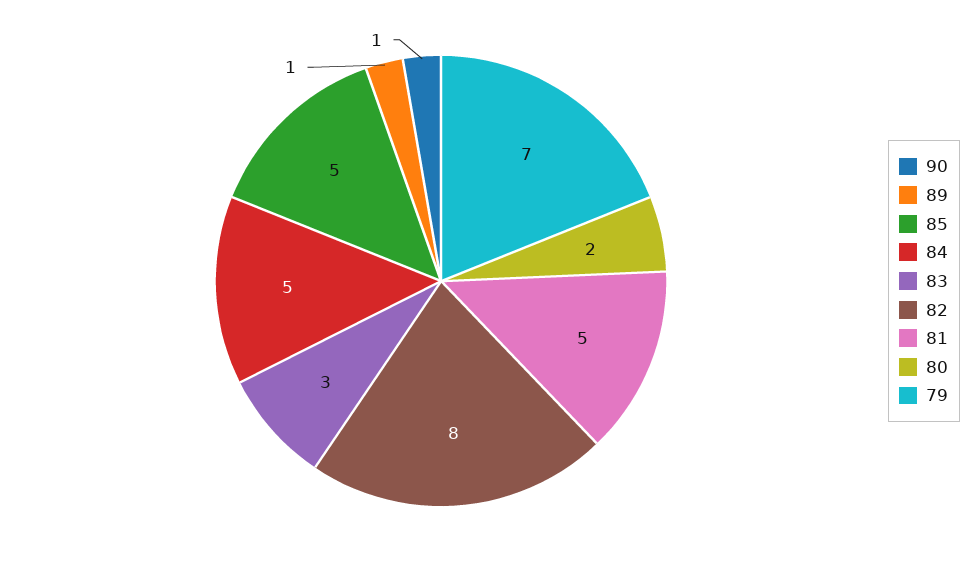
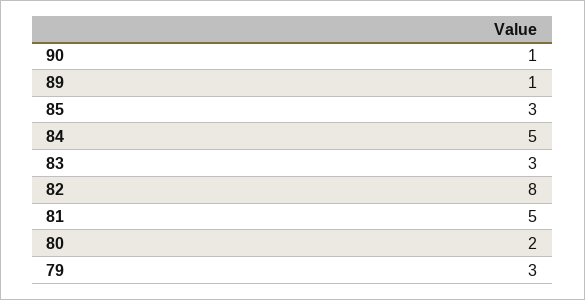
85: 5 -> 3
79: 7 -> 3

